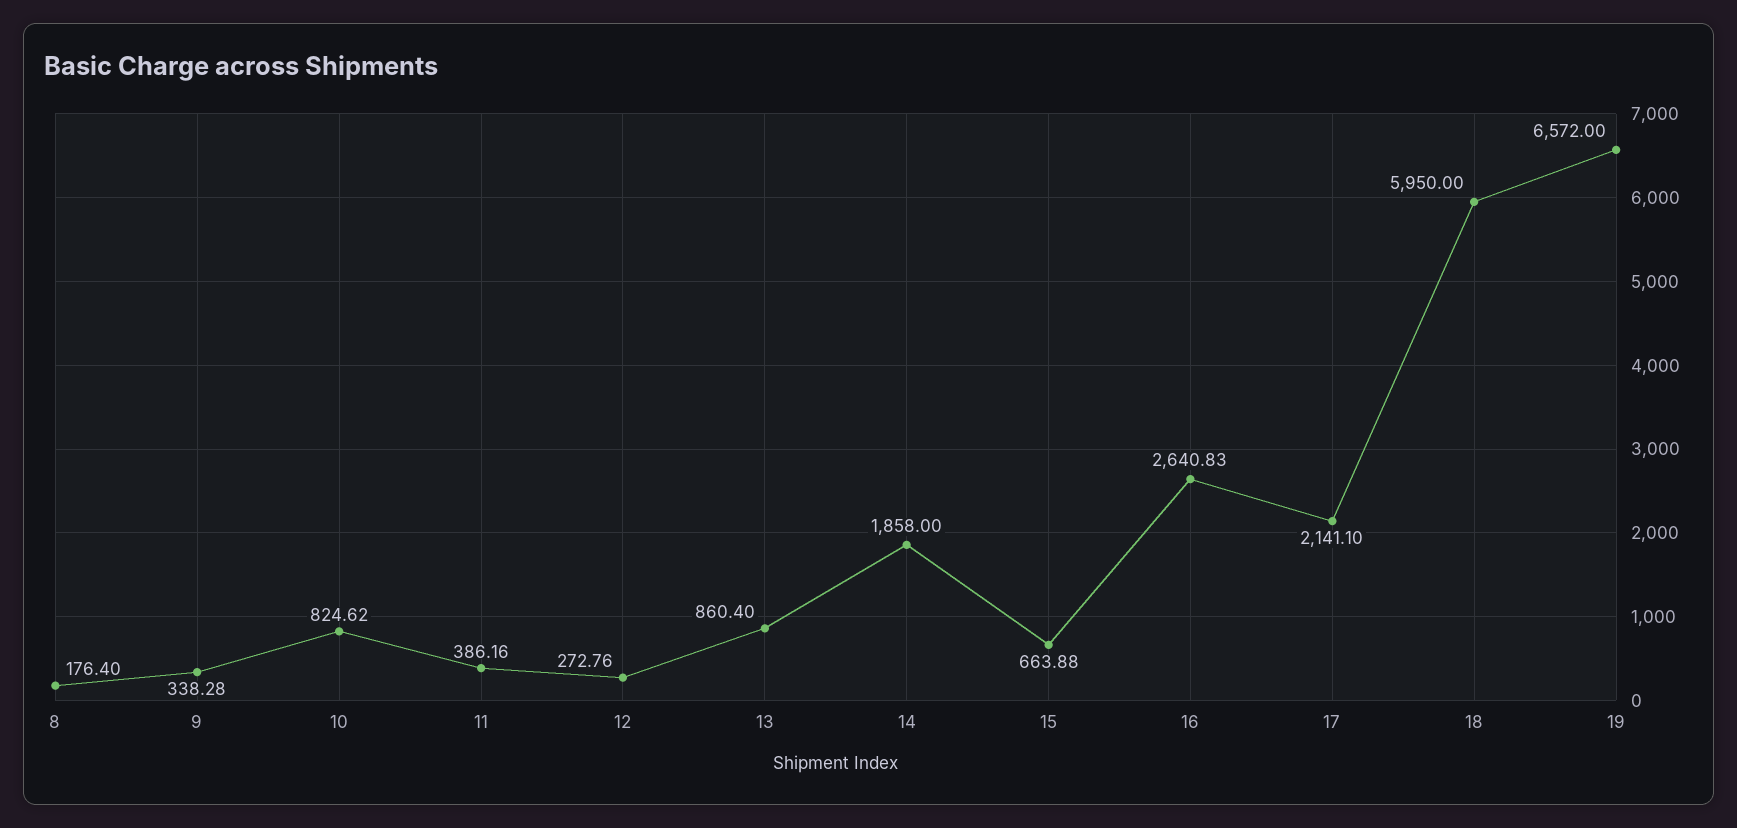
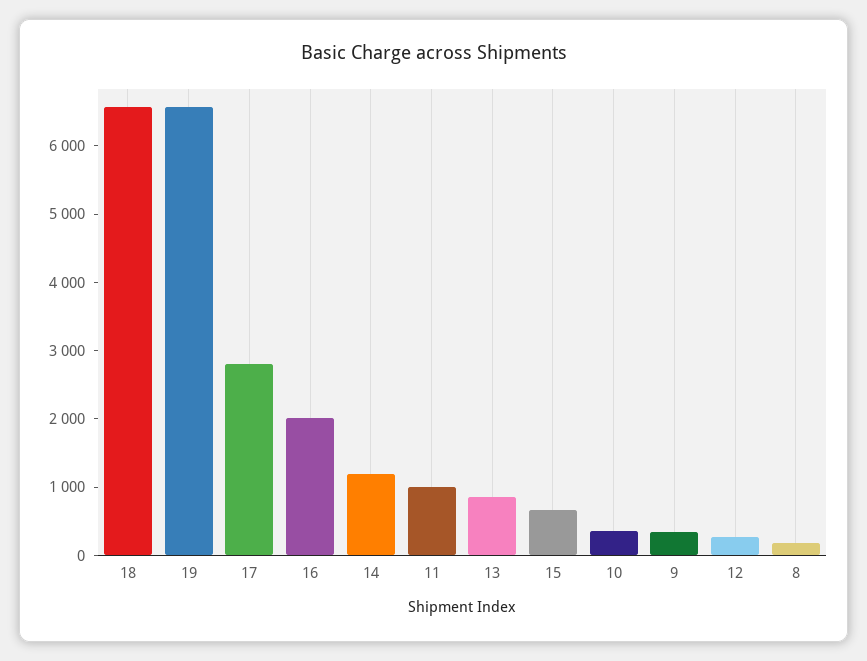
10: 824.62 -> 400
11: 386.16 -> 1000
14: 1858 -> 1200
16: 2640.83 -> 2000
17: 2141.1 -> 2800
18: 5950 -> 6600

